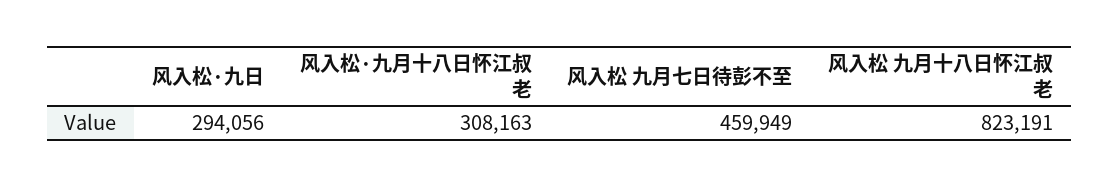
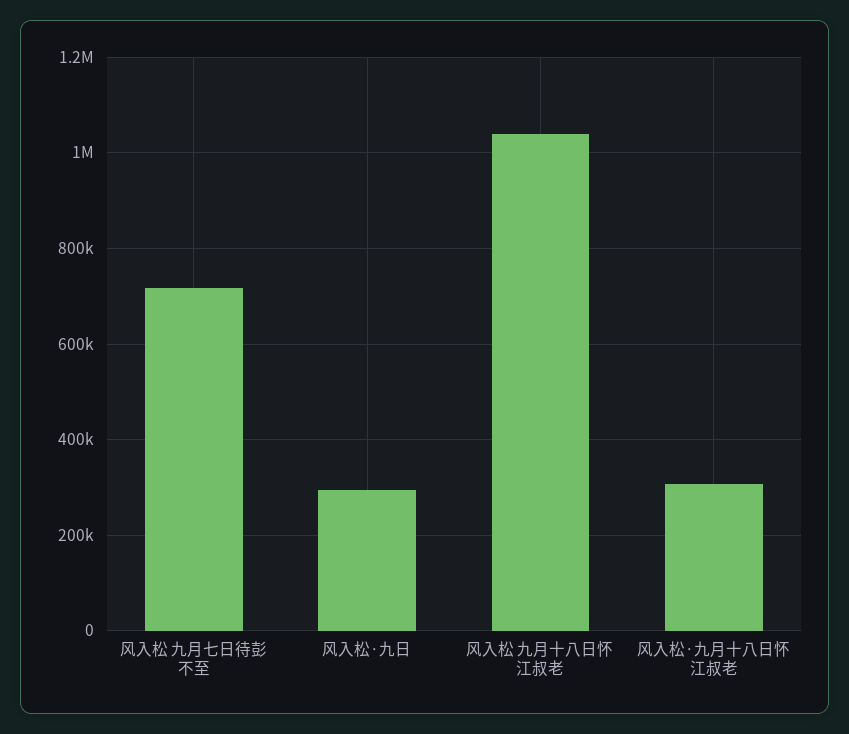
风入松 九月七日待彭不至: 459949 -> 720000
风入松 九月十八日怀江叔老: 823191 -> 1040000

